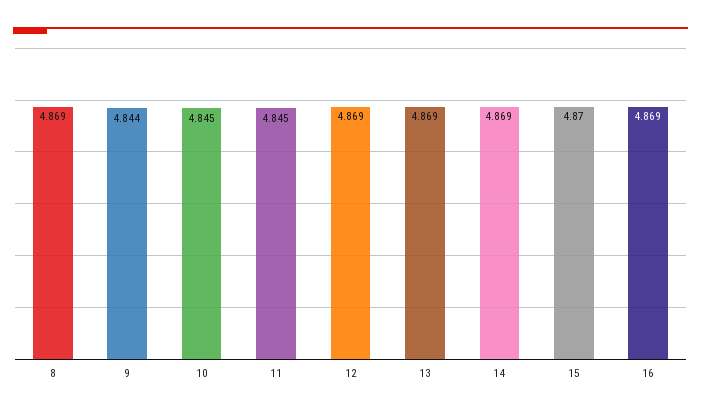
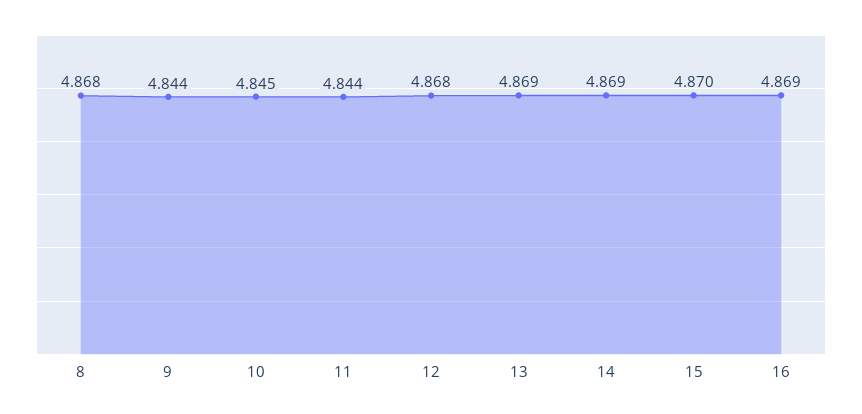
8: 4.869 -> 4.868
11: 4.845 -> 4.844
12: 4.869 -> 4.868

